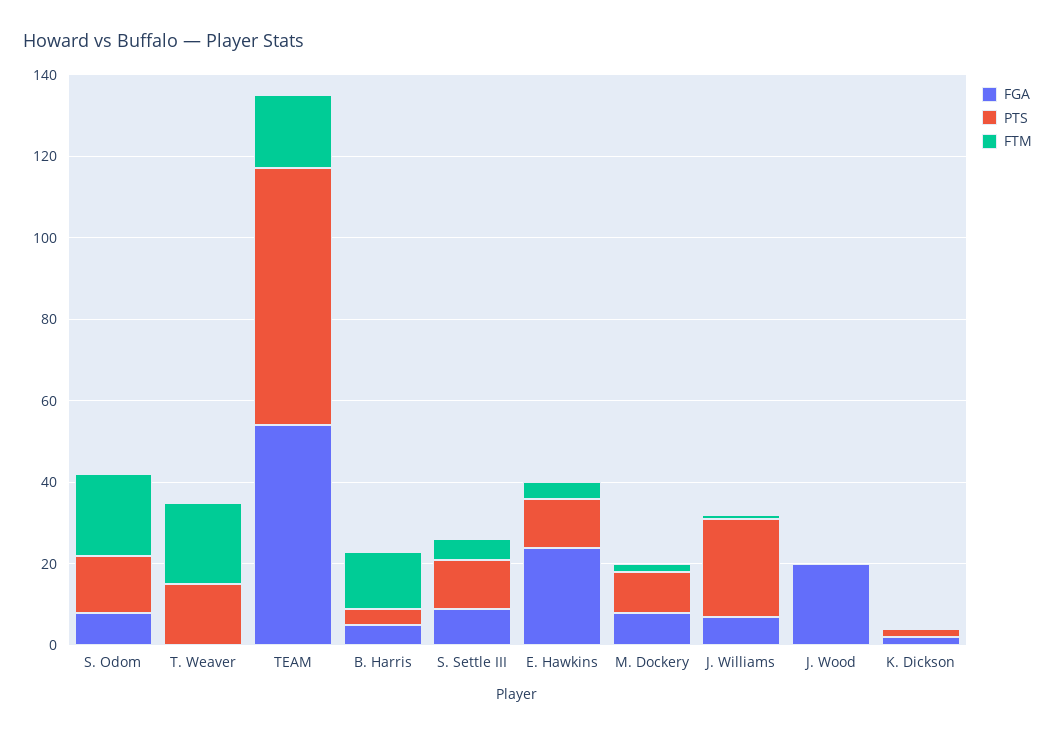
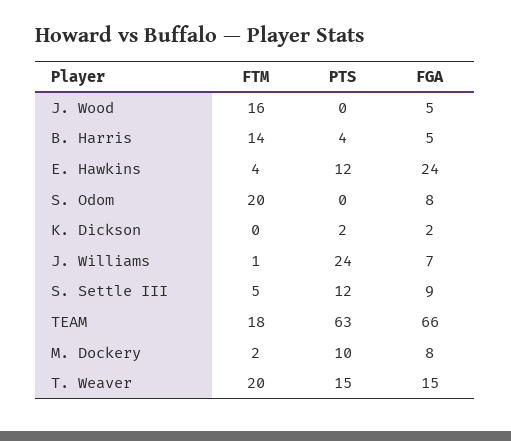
PTS, S. Odom: 15 -> 0
FGA, T. Weaver: 0 -> 15
FGA, TEAM: 55 -> 66
FGA, J. Wood: 20 -> 5
FTM, J. Wood: 0 -> 16

